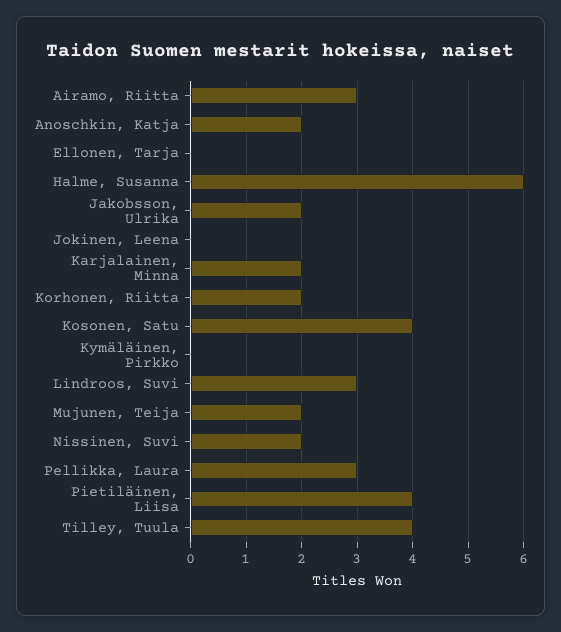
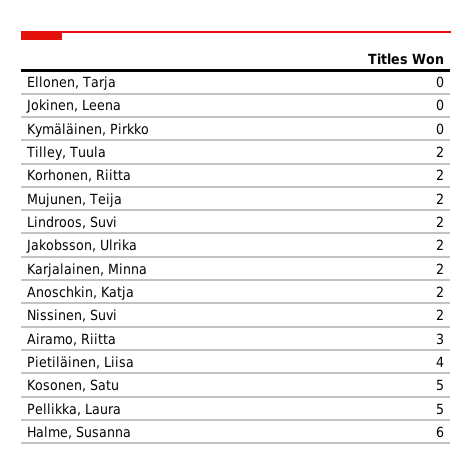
Kosonen, Satu: 4 -> 5
Lindroos, Suvi: 3 -> 2
Pellikka, Laura: 3 -> 5
Tilley, Tuula: 4 -> 2

